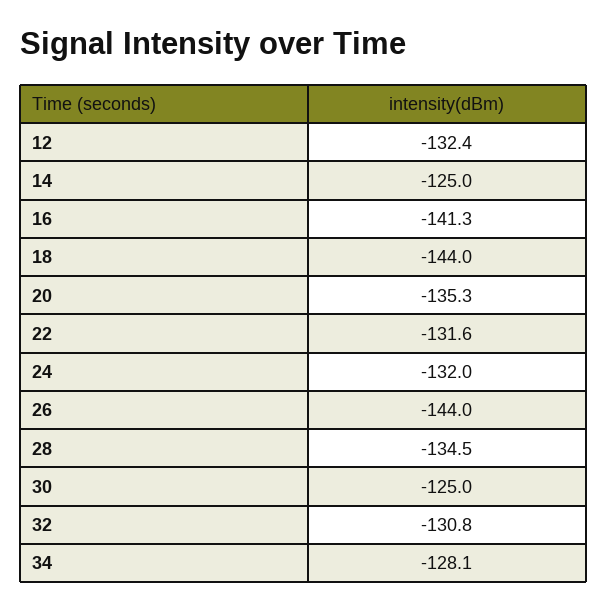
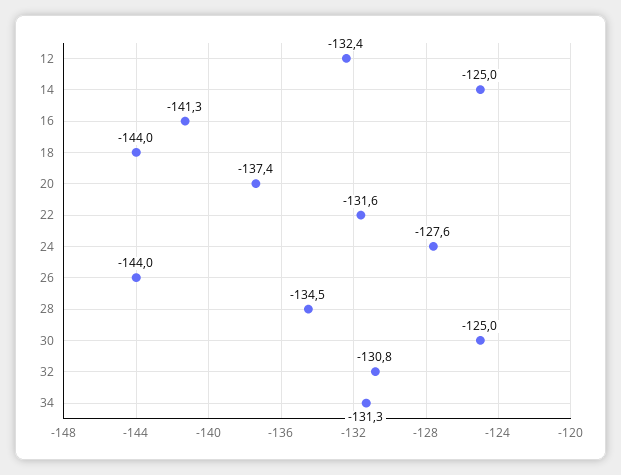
20: -135.3 -> -137.4
24: -132 -> -127.6
34: -128.1 -> -131.3

